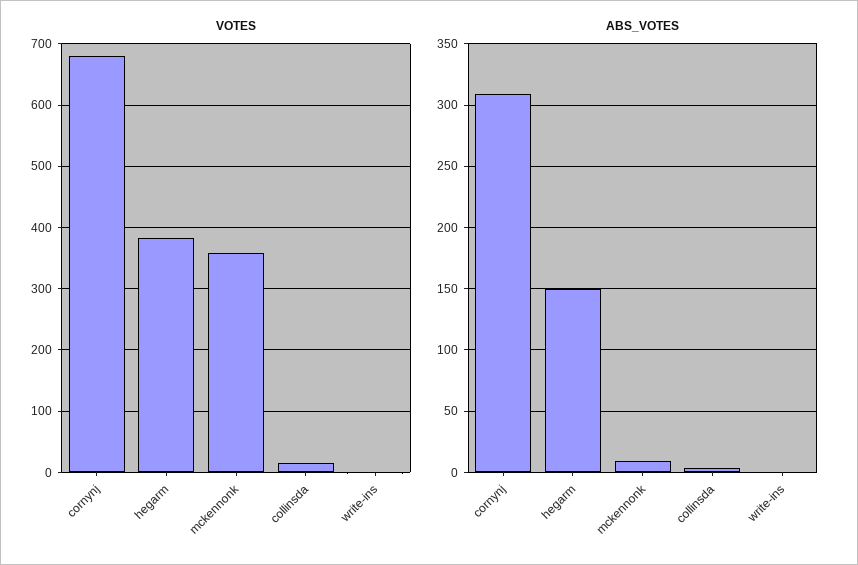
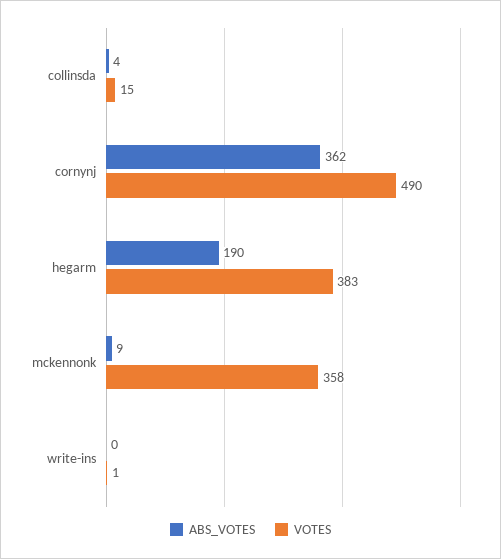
VOTES, cornynj: 680 -> 490
ABS_VOTES, cornynj: 310 -> 362
ABS_VOTES, hegarm: 150 -> 190

